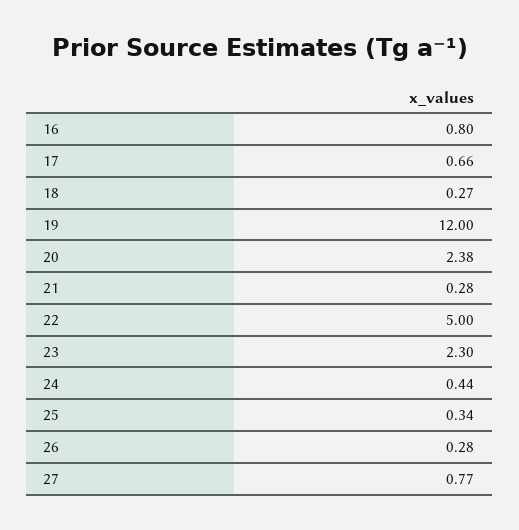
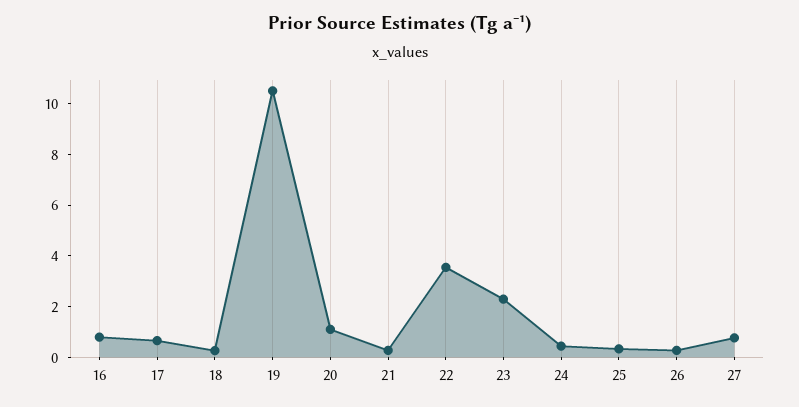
19: 12 -> 10.5
20: 2.38 -> 1
22: 5 -> 3.5

